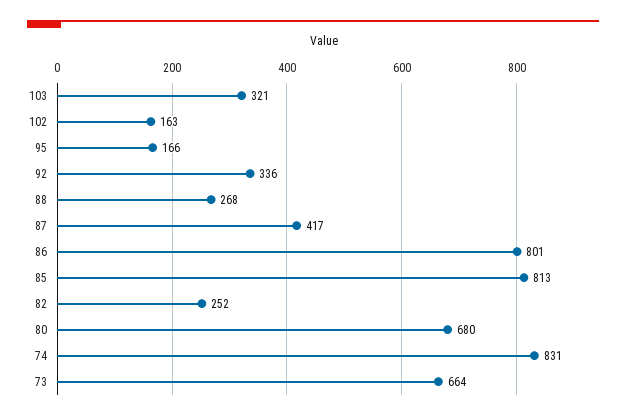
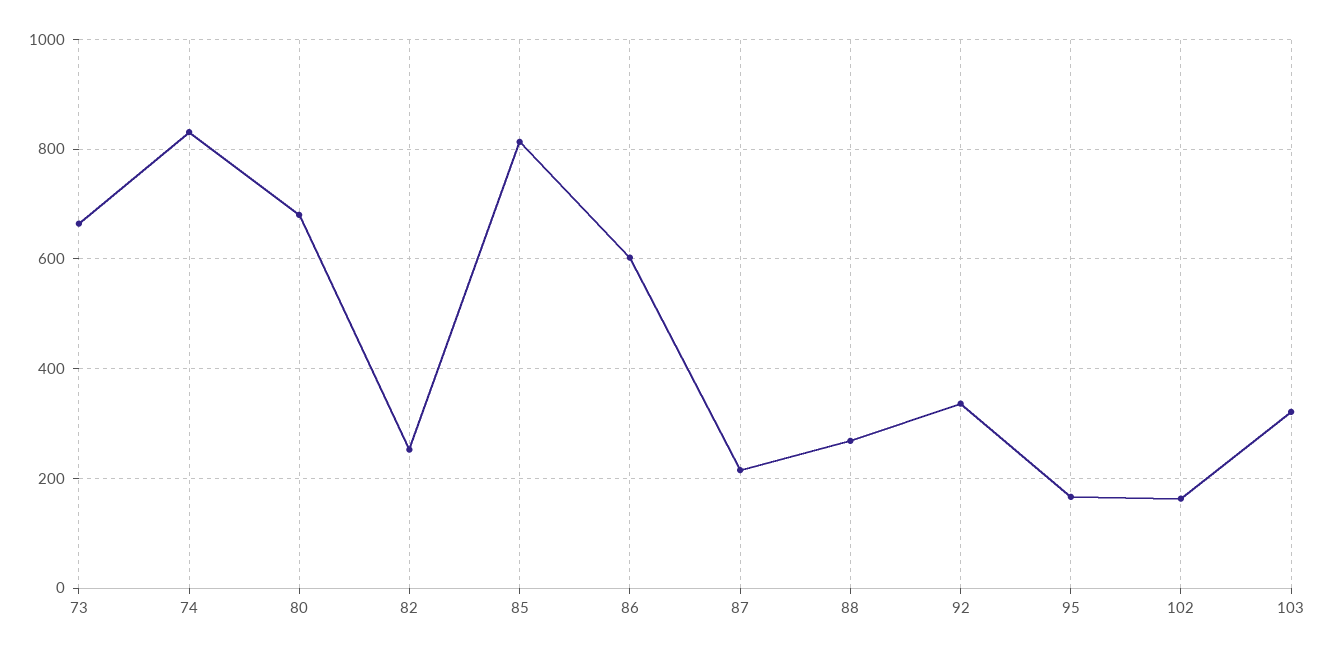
87: 417 -> 220
86: 801 -> 600

